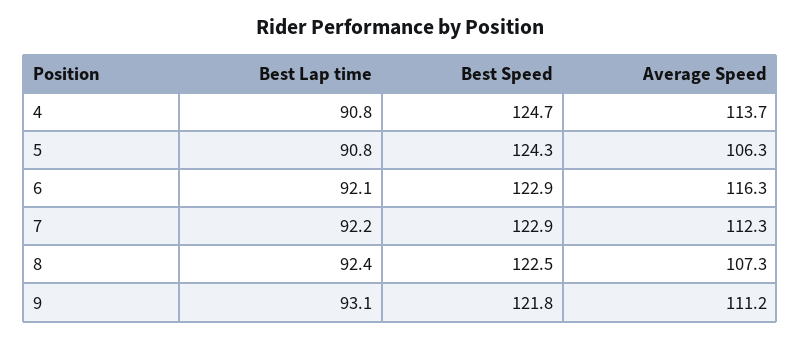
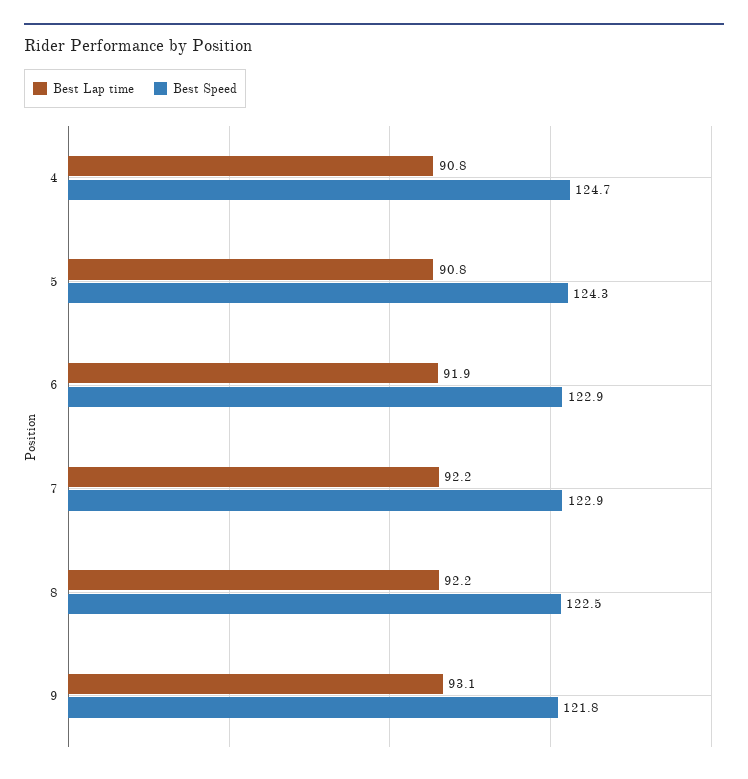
Average Speed, 4: 113.7 -> none
Average Speed, 5: 106.3 -> none
Best Lap time, 6: 92.1 -> 91.9
Average Speed, 6: 116.3 -> none
Average Speed, 7: 112.3 -> none
Best Lap time, 8: 92.4 -> 92.2
Average Speed, 8: 107.3 -> none
Average Speed, 9: 111.2 -> none

